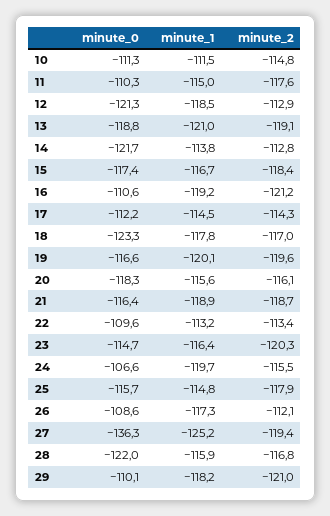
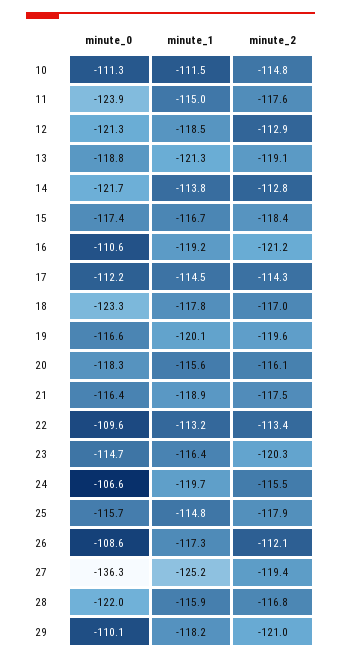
minute_0, 11: -110.3 -> -123.9
minute_1, 13: -121 -> -121.3
minute_2, 21: -118.7 -> -117.5

